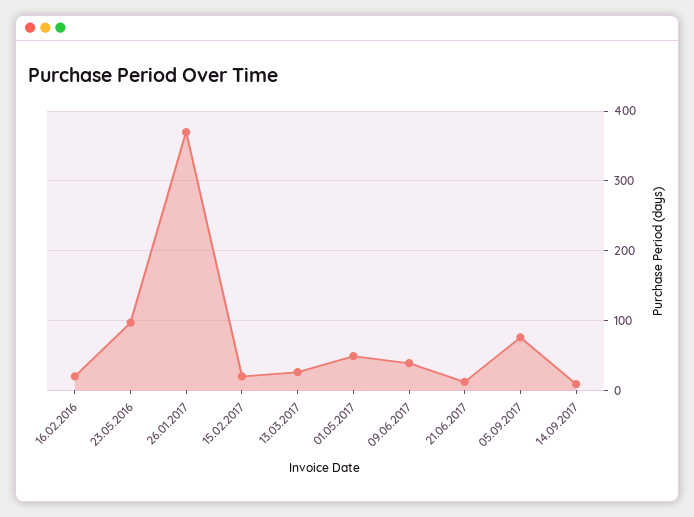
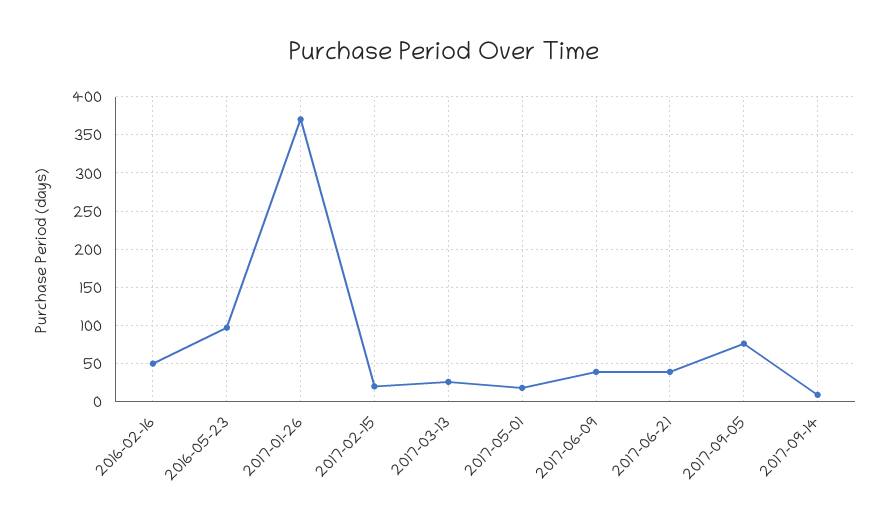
16.02.2016: 20 -> 50
01.05.2017: 50 -> 20
21.06.2017: 10 -> 40

